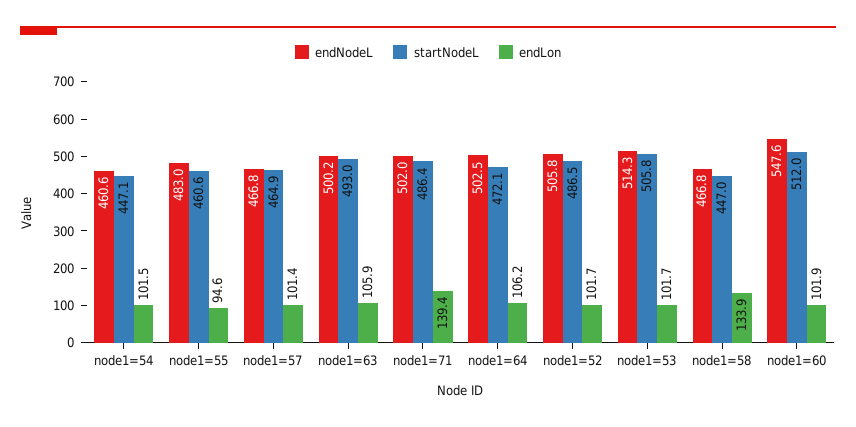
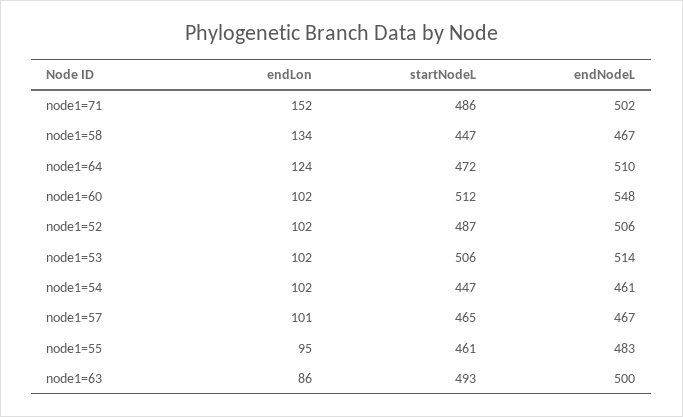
endLon, node1=63: 105.9 -> 86
endLon, node1=71: 139.4 -> 152
endNodeL, node1=64: 502.5 -> 510
endLon, node1=64: 106.2 -> 124

